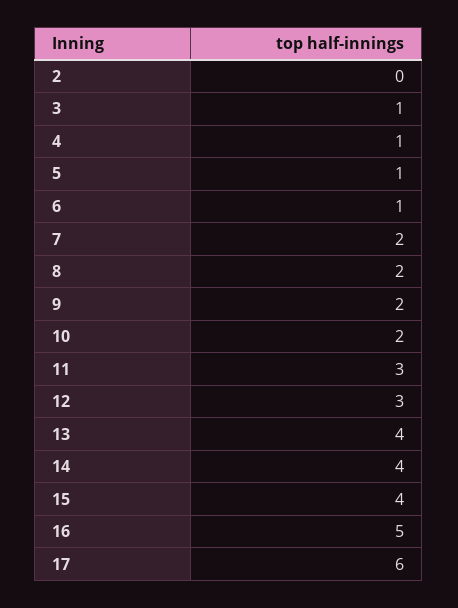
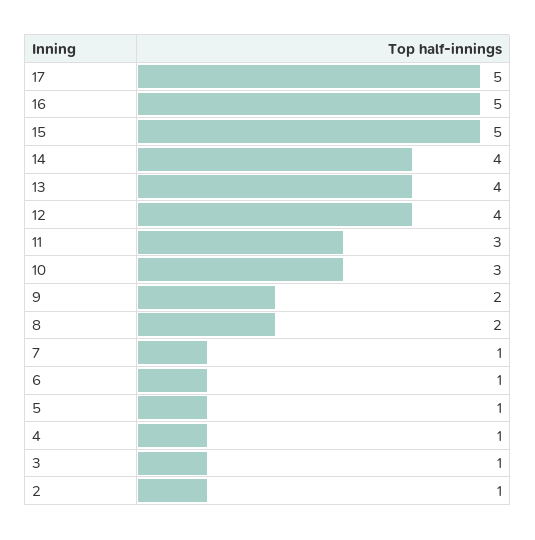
2: 0 -> 1
7: 2 -> 1
10: 2 -> 3
12: 3 -> 4
15: 4 -> 5
17: 6 -> 5

